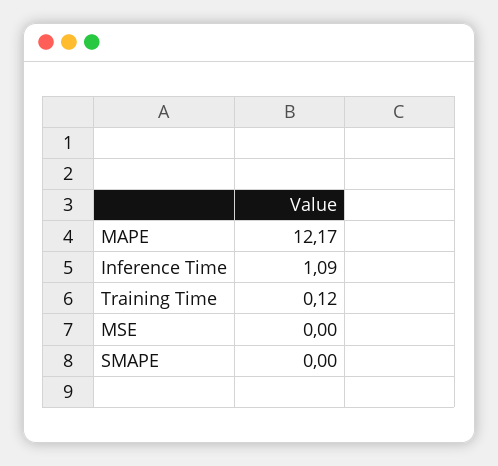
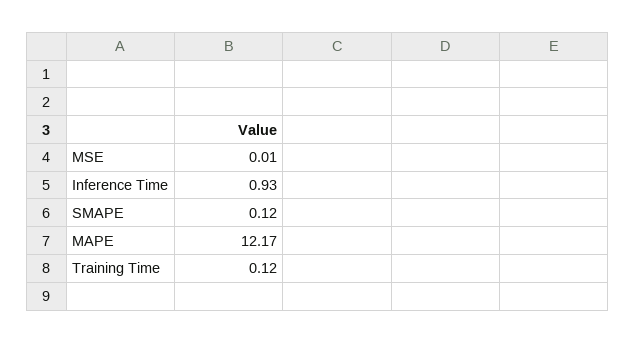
Inference Time: 1.09 -> 0.93
MSE: 0 -> 0.01
SMAPE: 0 -> 0.12

